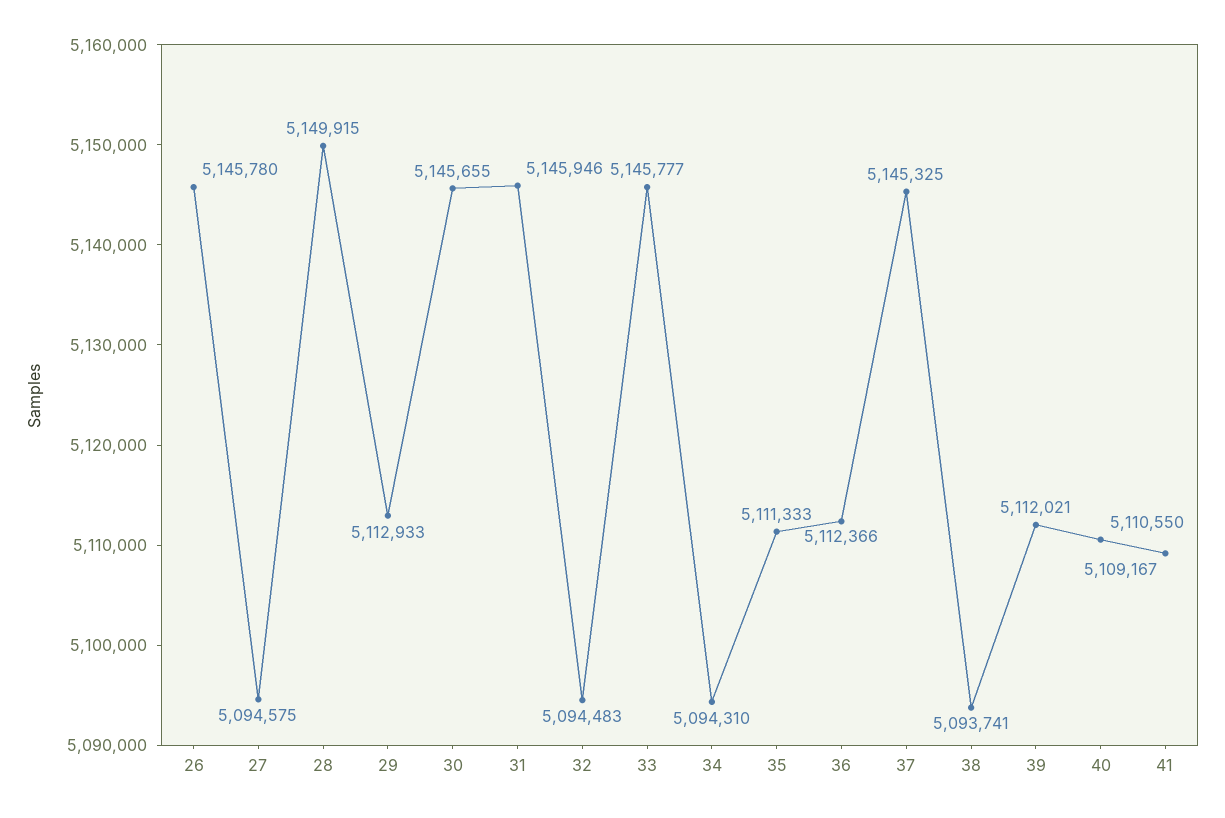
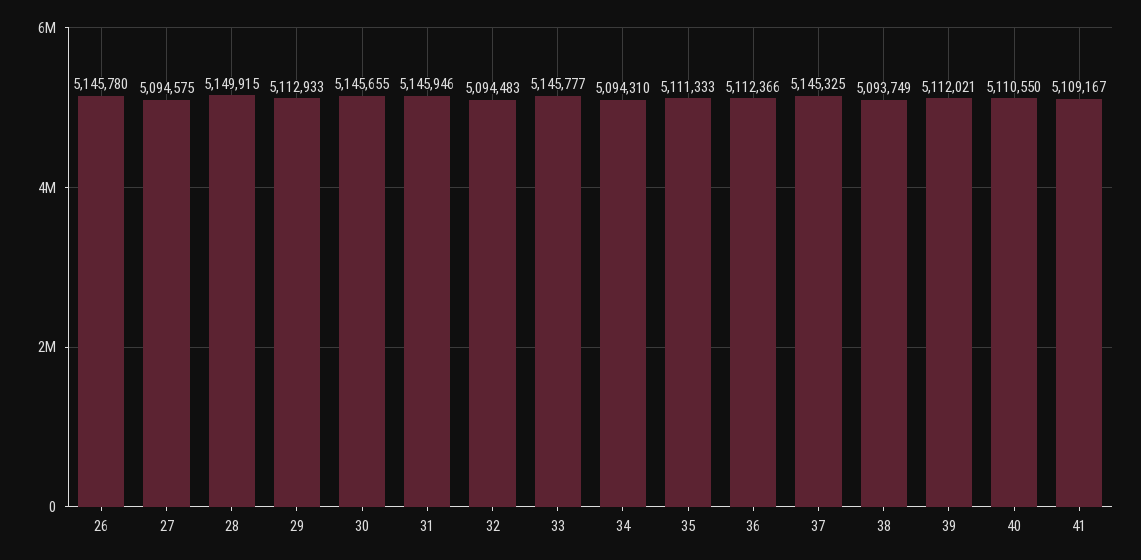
38: 5093741 -> 5093749

